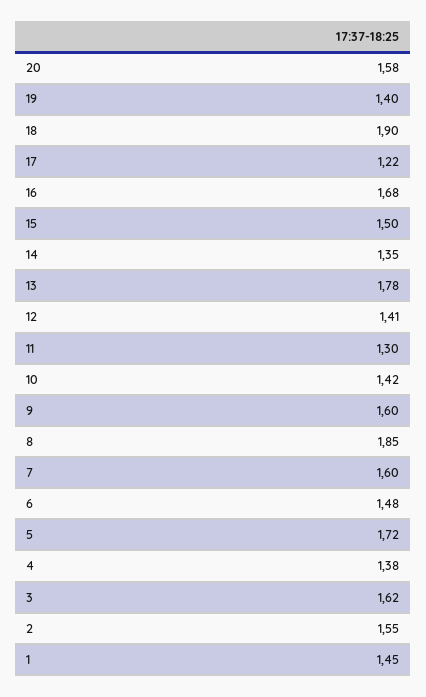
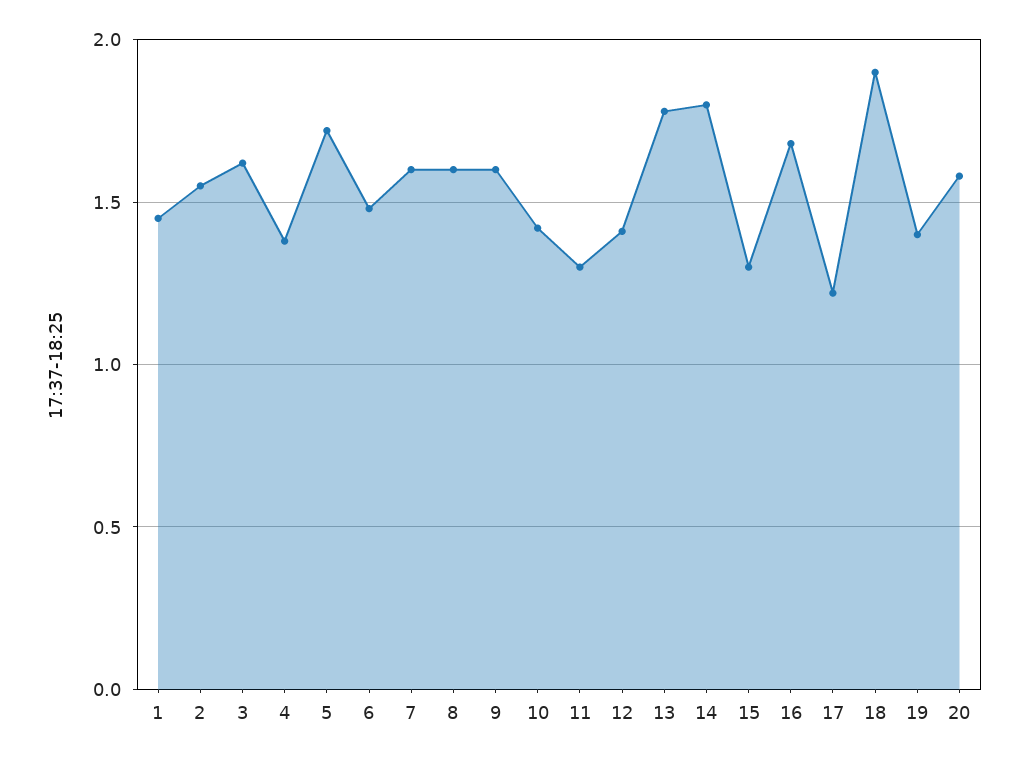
15: 1.5 -> 1.3
14: 1.35 -> 1.8
8: 1.85 -> 1.6

